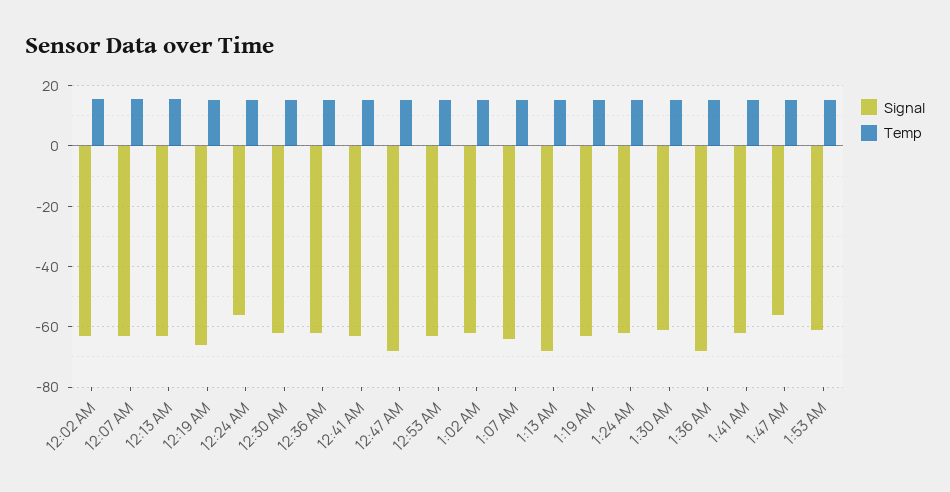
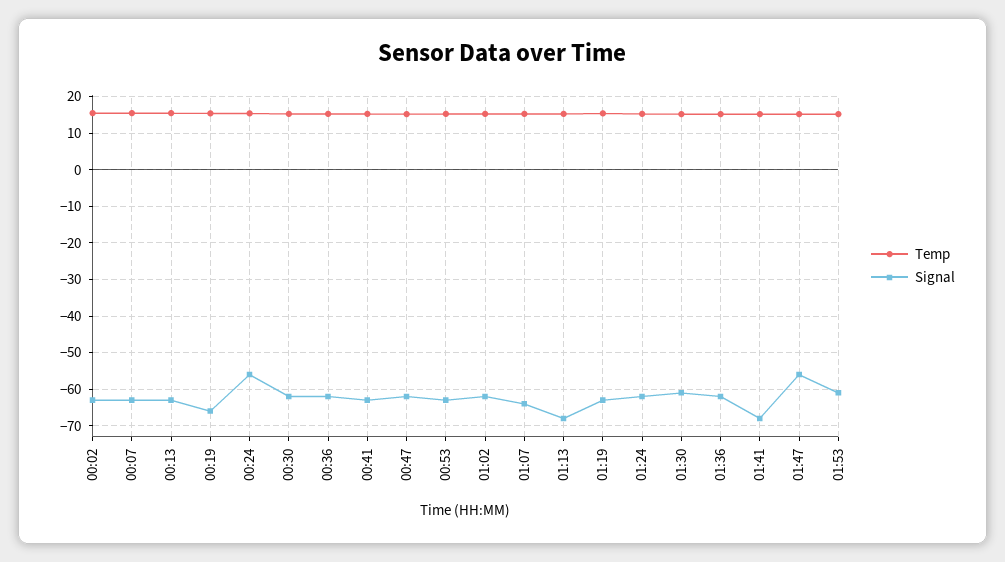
Signal, 12:47 AM: -68 -> -62
Signal, 1:36 AM: -68 -> -62
Signal, 1:41 AM: -62 -> -68

